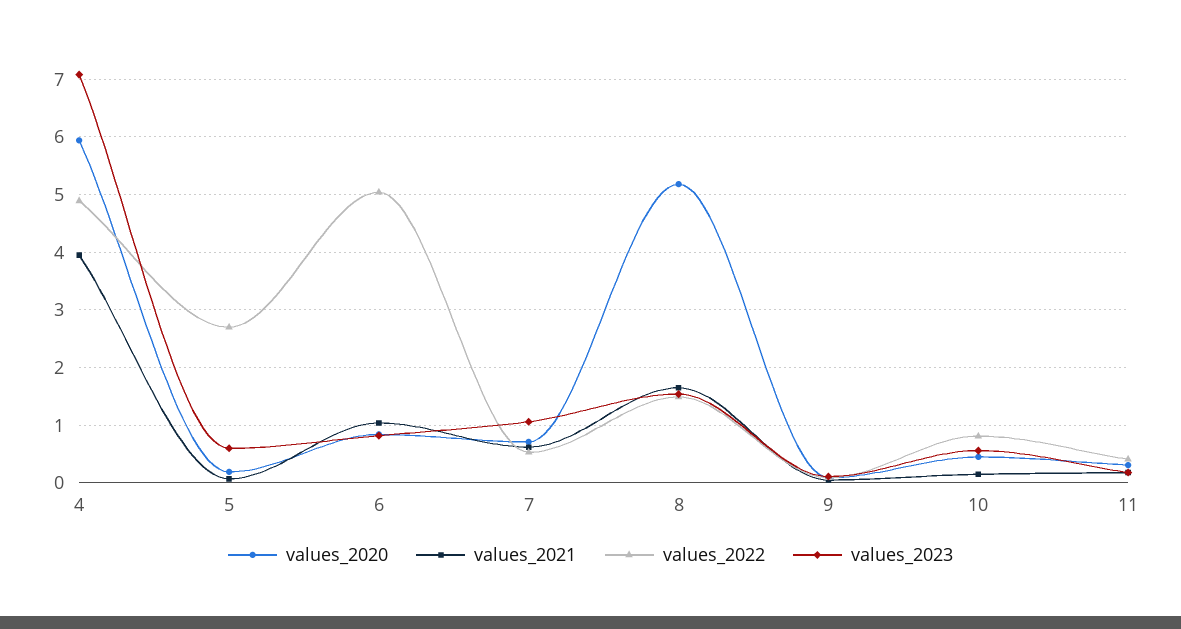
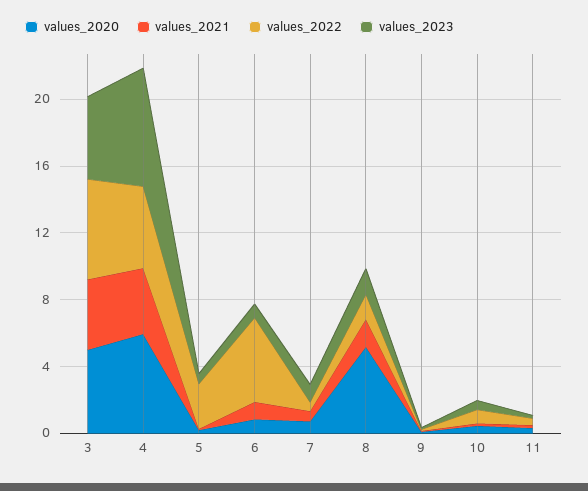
values_2020, 3: none -> 5
values_2021, 3: none -> 4
values_2022, 3: none -> 6
values_2023, 3: none -> 5

